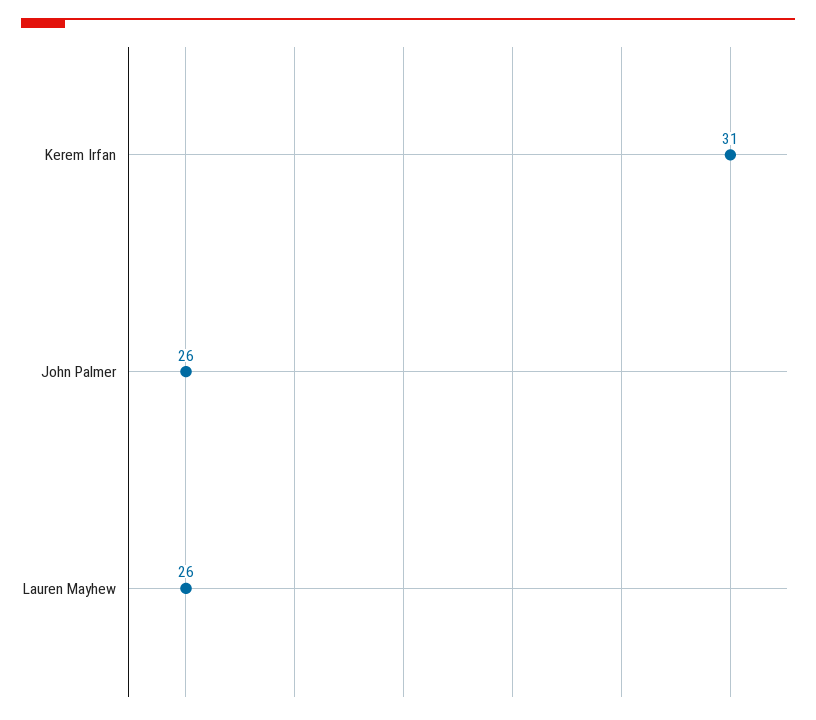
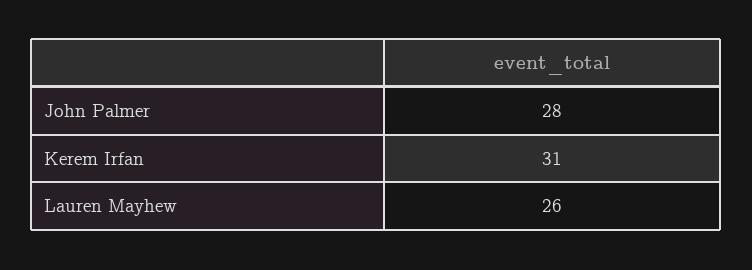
John Palmer: 26 -> 28

